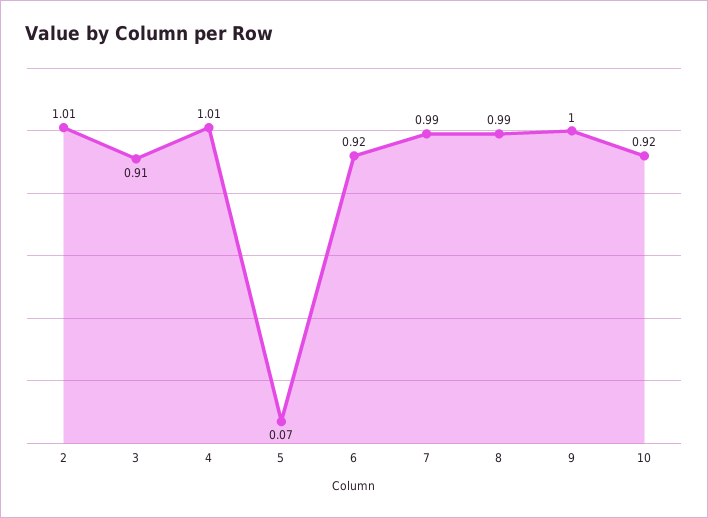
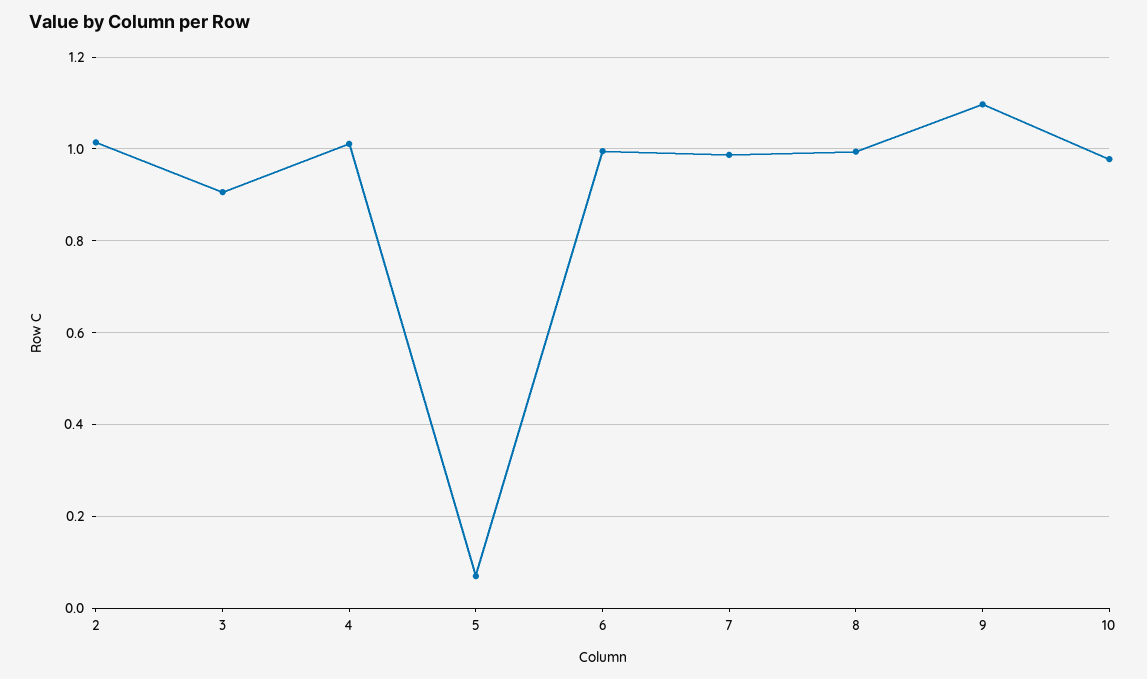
6: 0.92 -> 1
9: 1 -> 1.1
10: 0.92 -> 0.98

